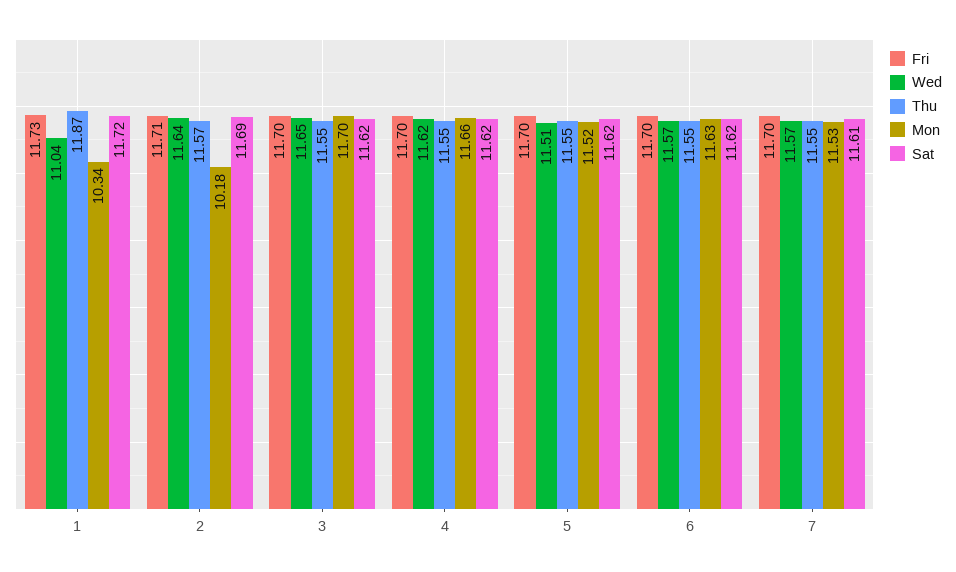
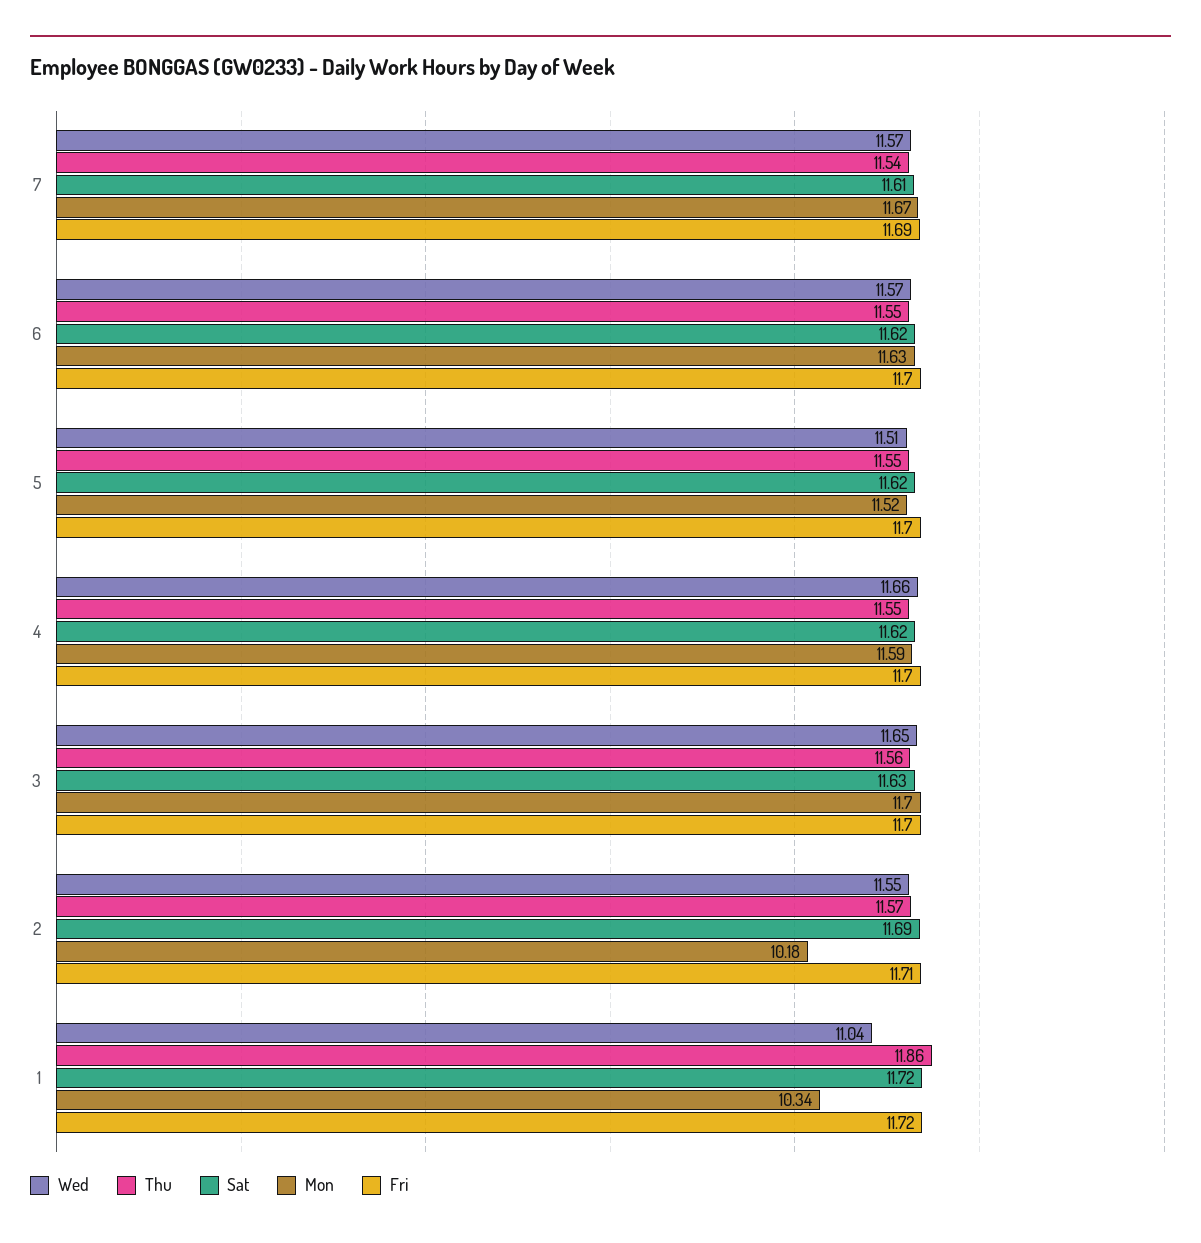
Fri, 1: 11.73 -> 11.72
Thu, 1: 11.87 -> 11.86
Wed, 2: 11.64 -> 11.55
Thu, 3: 11.55 -> 11.56
Sat, 3: 11.62 -> 11.63
Wed, 4: 11.62 -> 11.66
Mon, 4: 11.66 -> 11.59
Fri, 7: 11.7 -> 11.69
Thu, 7: 11.55 -> 11.54
Mon, 7: 11.53 -> 11.67

